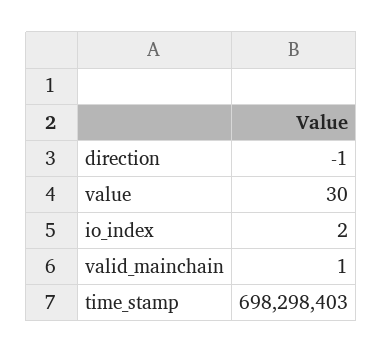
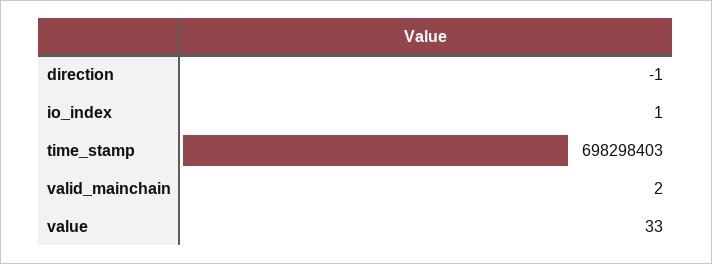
value: 30 -> 33
io_index: 2 -> 1
valid_mainchain: 1 -> 2

